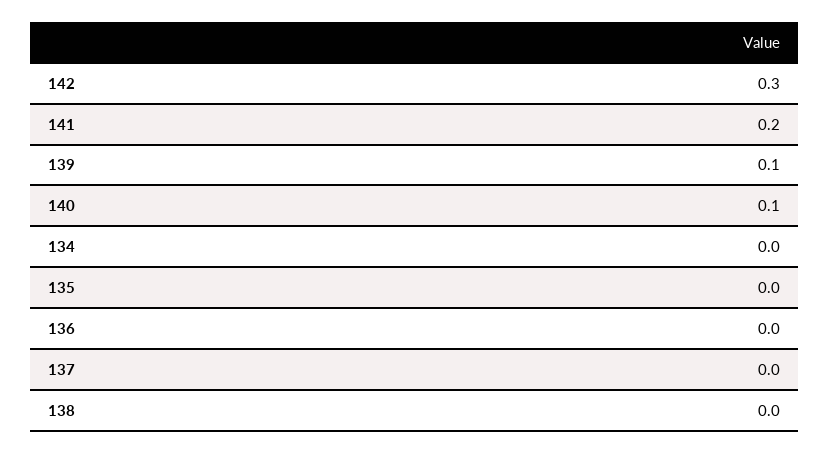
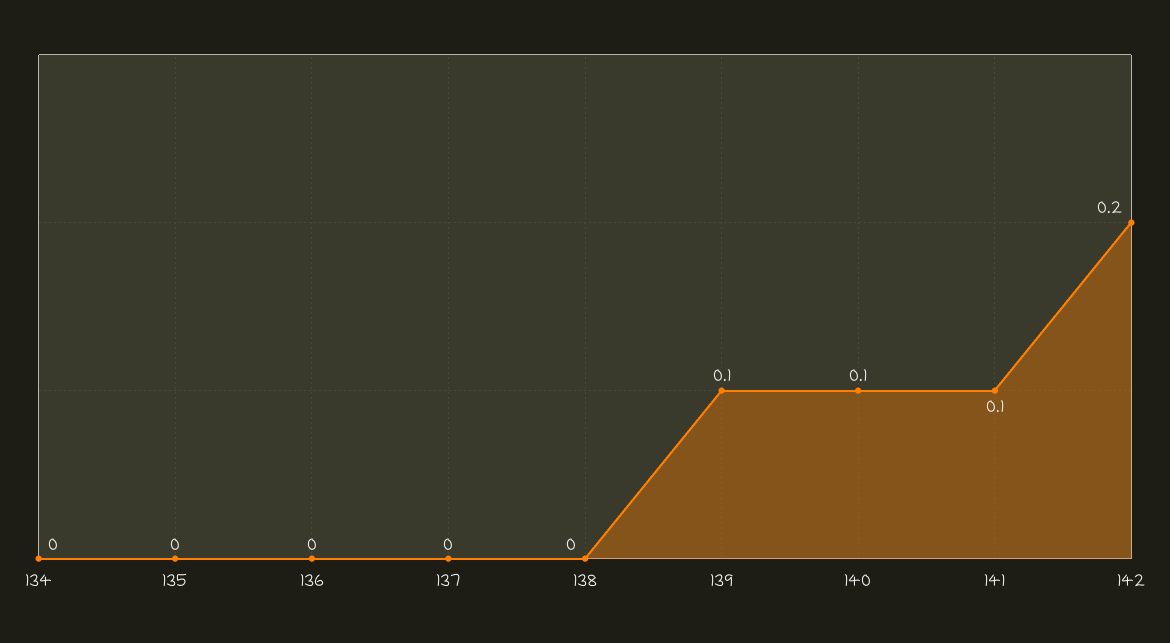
142: 0.3 -> 0.2
141: 0.2 -> 0.1

